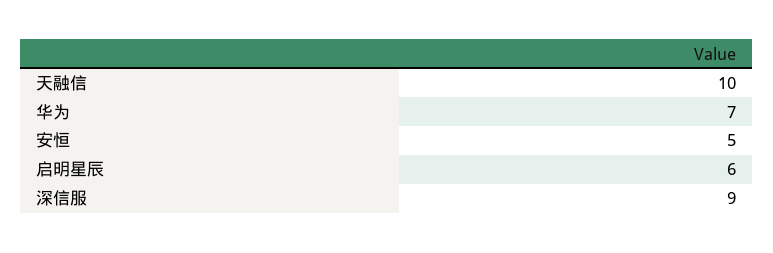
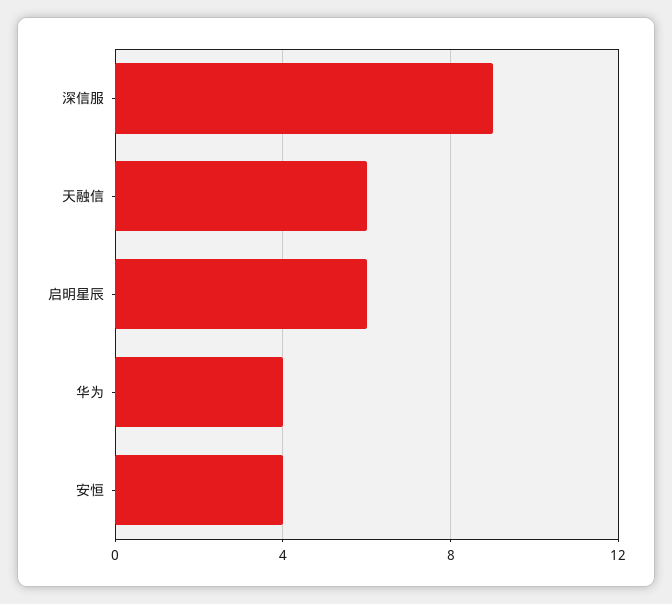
天融信: 10 -> 6
华为: 7 -> 4
安恒: 5 -> 4

